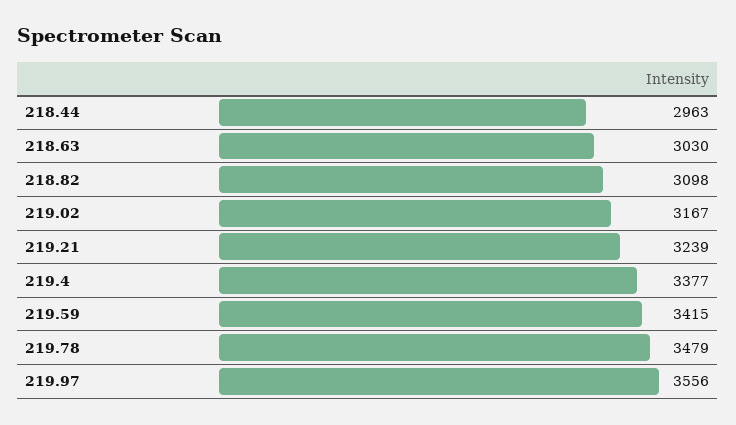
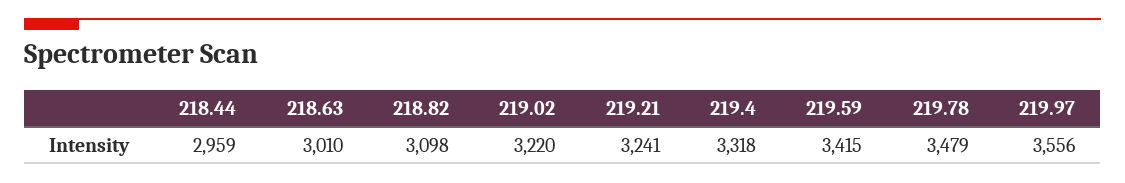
218.44: 2963 -> 2959
218.63: 3030 -> 3010
219.02: 3167 -> 3220
219.21: 3239 -> 3241
219.4: 3377 -> 3318

